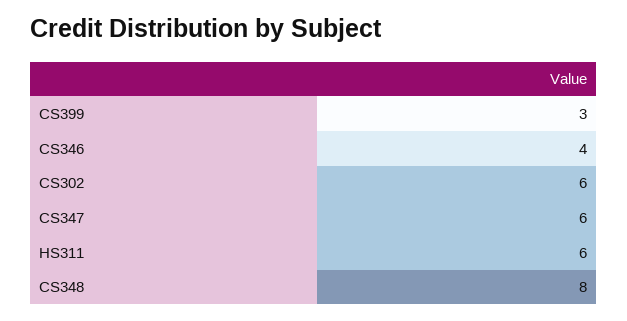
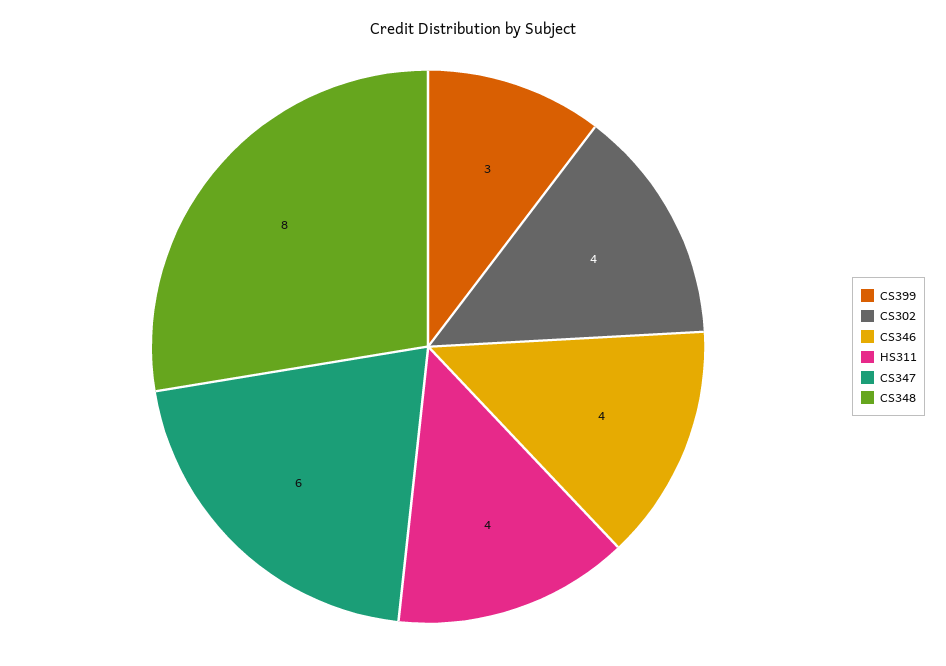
CS302: 6 -> 4
HS311: 6 -> 4

